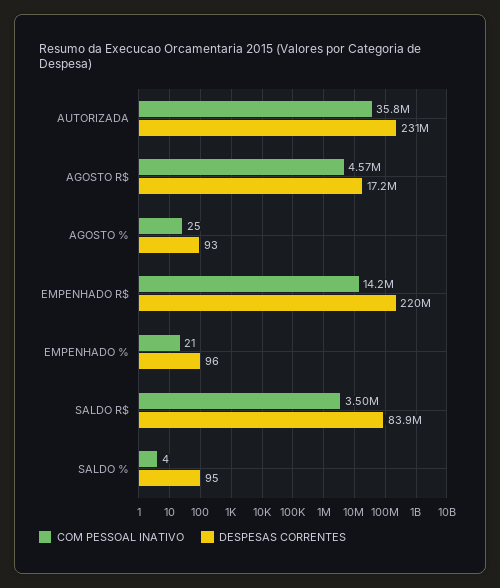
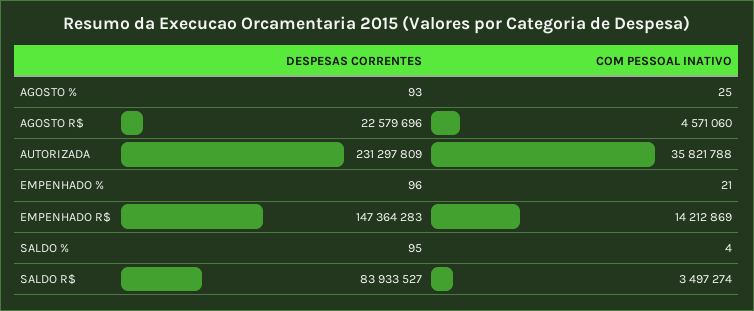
DESPESAS CORRENTES, AGOSTO R$: 17200000 -> 22579696
DESPESAS CORRENTES, EMPENHADO R$: 220000000 -> 147364283

